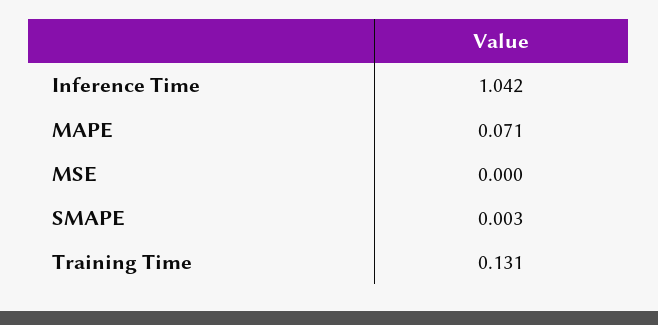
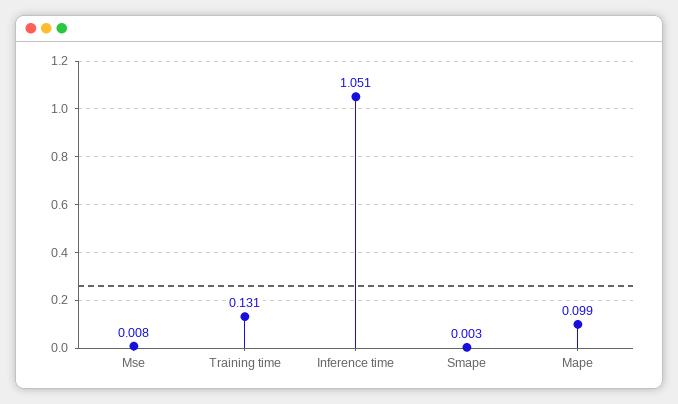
Inference Time: 1.042 -> 1.051
MAPE: 0.071 -> 0.099
MSE: 0 -> 0.008

